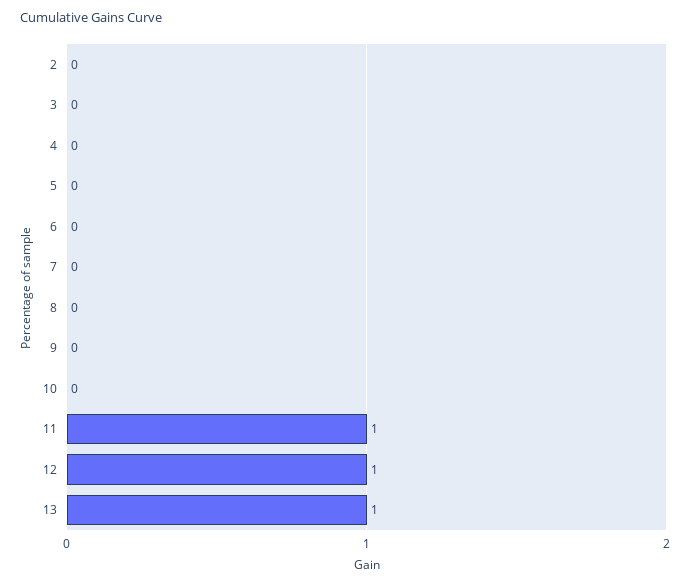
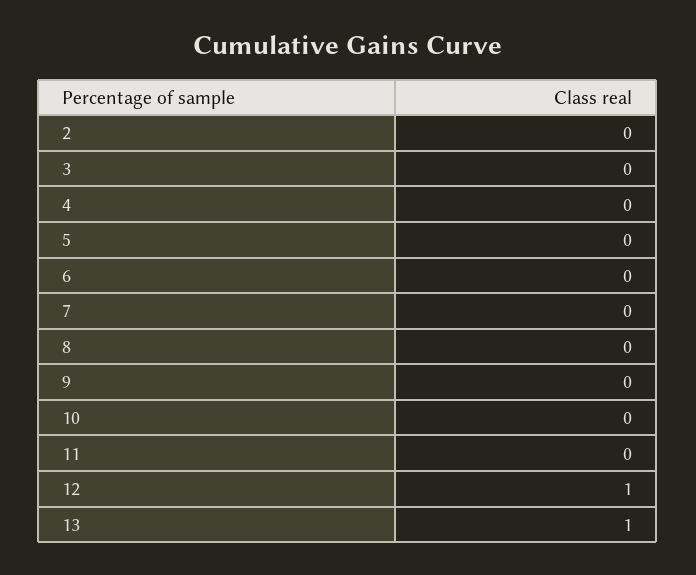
11: 1 -> 0

